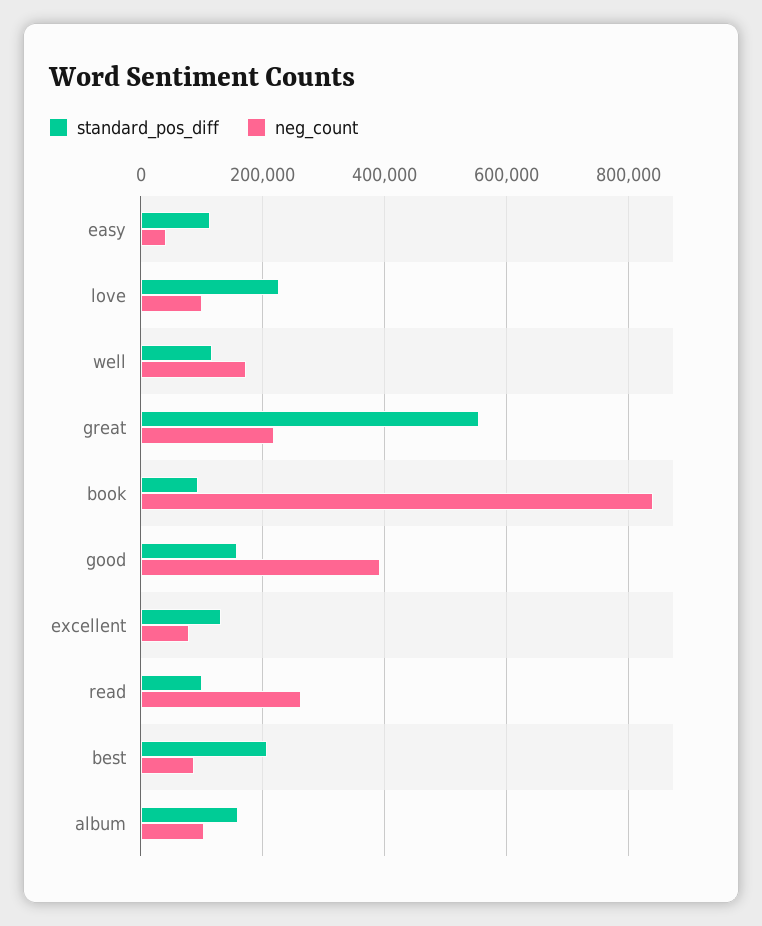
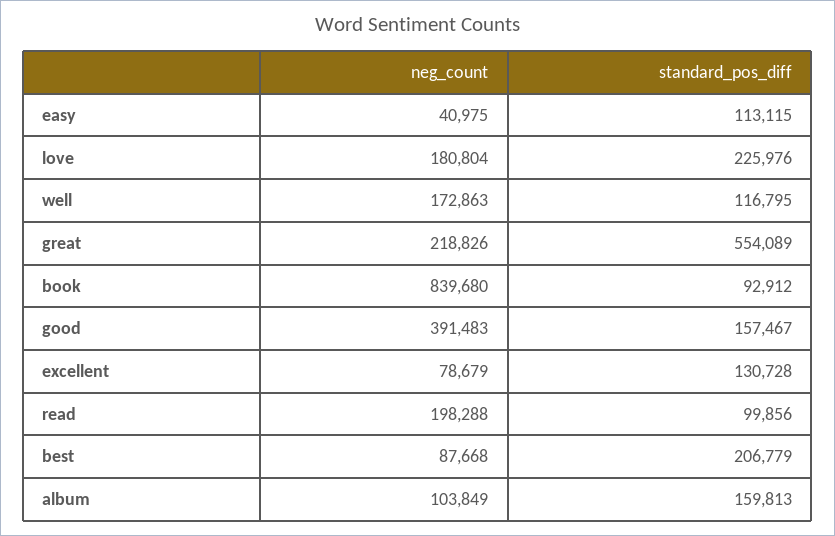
neg_count, love: 100000 -> 180804
neg_count, read: 260000 -> 198288

